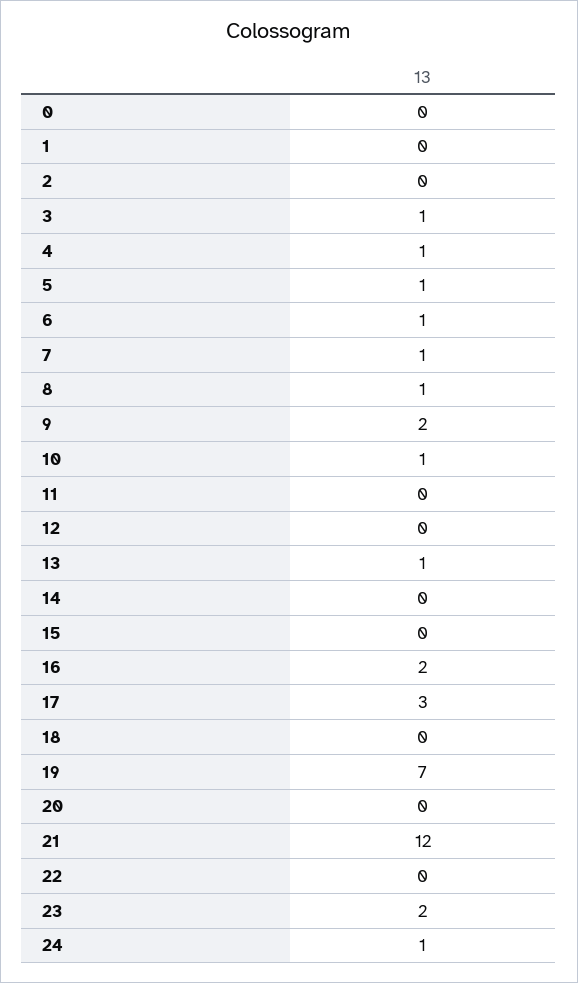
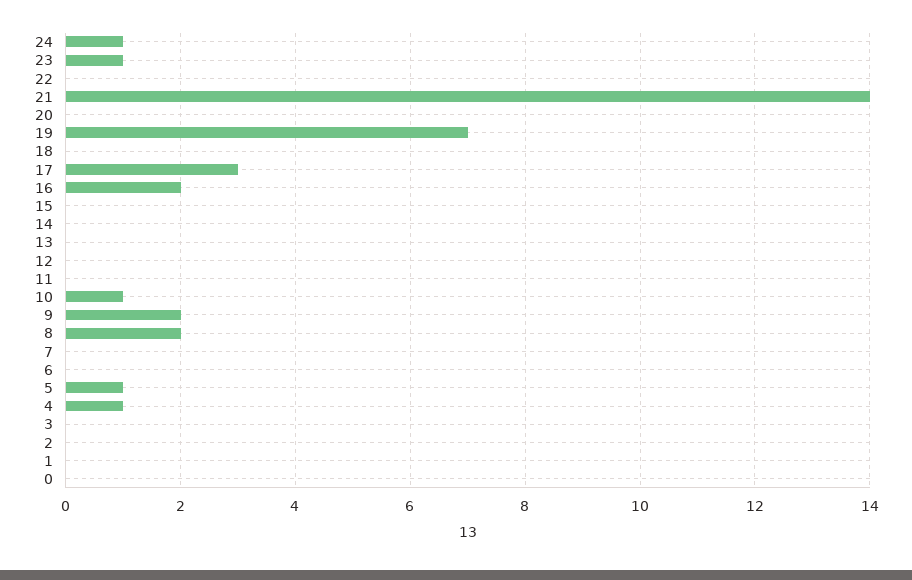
3: 1 -> 0
6: 1 -> 0
7: 1 -> 0
8: 1 -> 2
13: 1 -> 0
21: 12 -> 14
23: 2 -> 1

